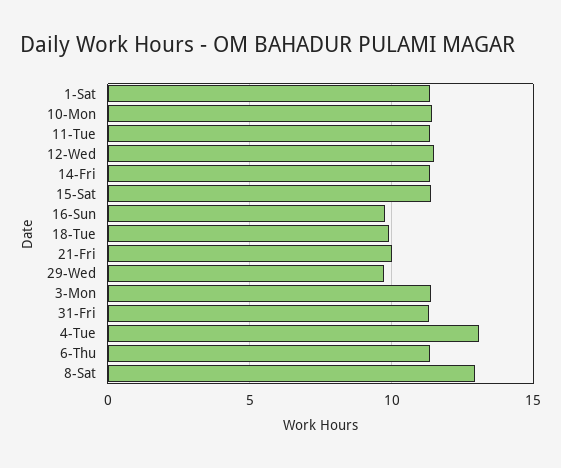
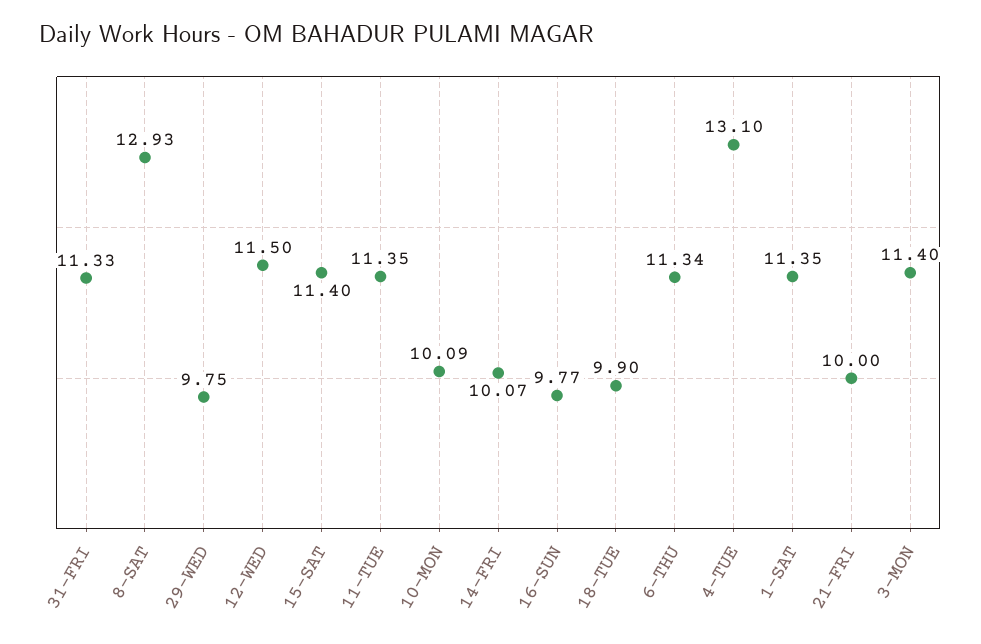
10-Mon: 11.5 -> 10.09
14-Fri: 11.5 -> 10.07

